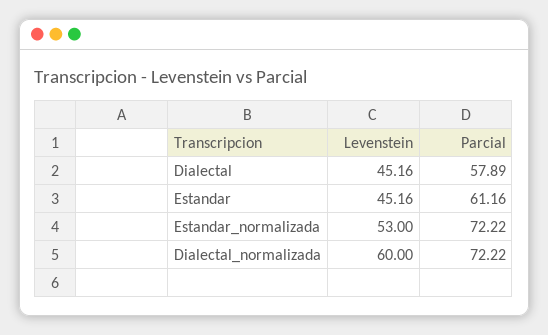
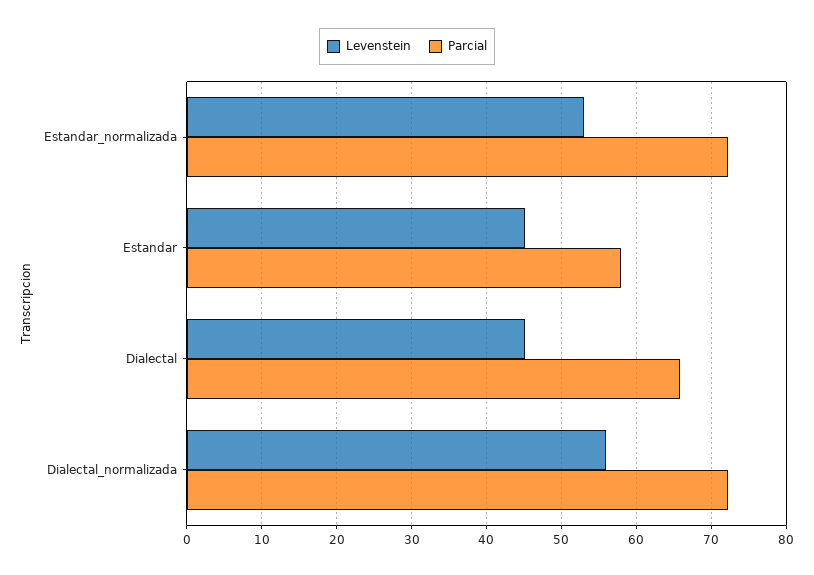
Parcial, Dialectal: 57.89 -> 66
Parcial, Estandar: 61.16 -> 58
Levenstein, Dialectal_normalizada: 60 -> 56

